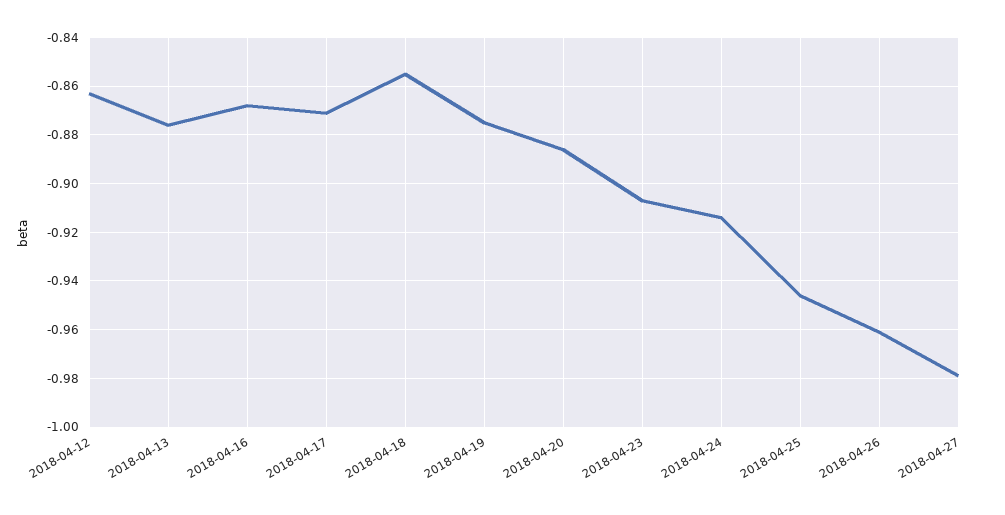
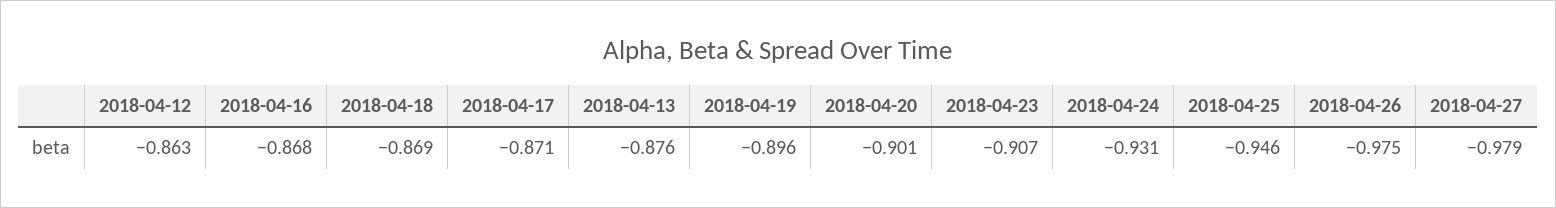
2018-04-18: -0.855 -> -0.869
2018-04-19: -0.875 -> -0.896
2018-04-20: -0.885 -> -0.901
2018-04-24: -0.915 -> -0.931
2018-04-26: -0.96 -> -0.975

